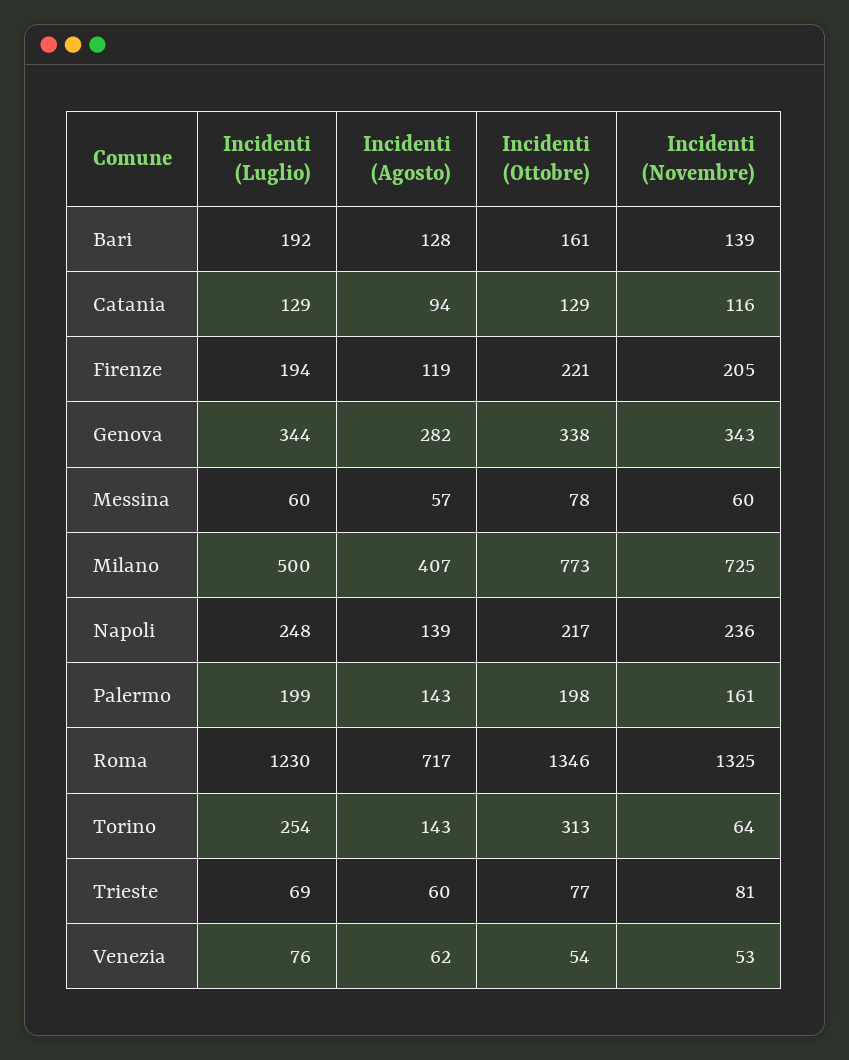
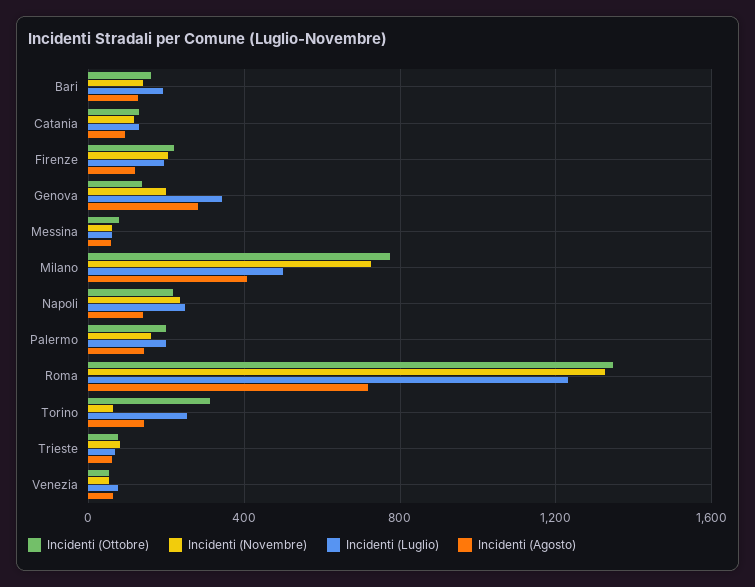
Incidenti (Ottobre), Genova: 338 -> 150
Incidenti (Novembre), Genova: 343 -> 200

